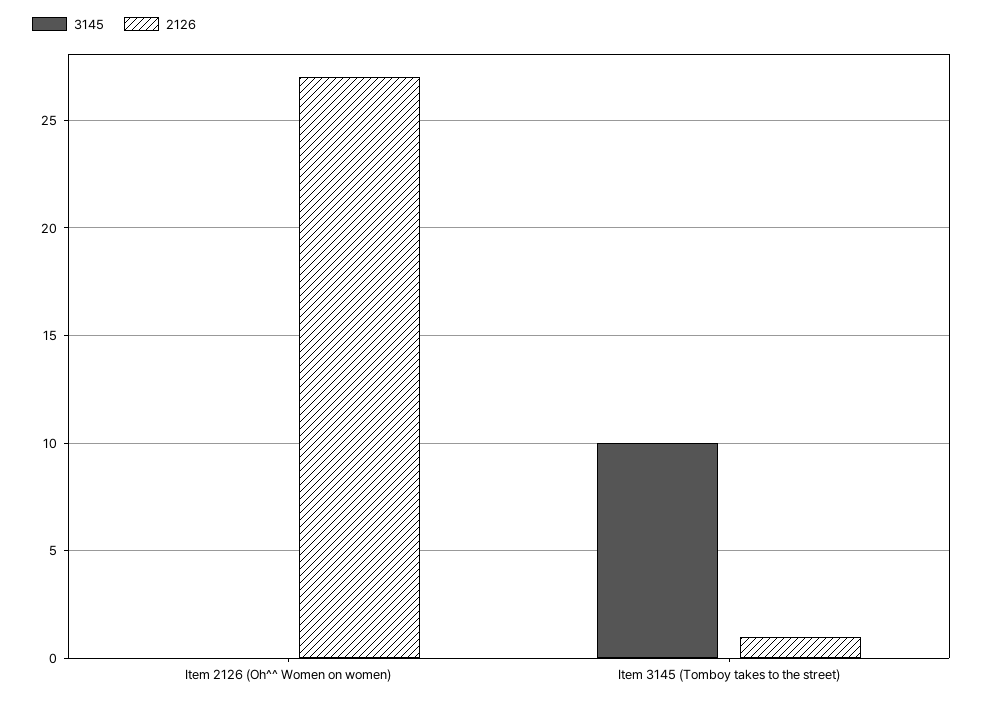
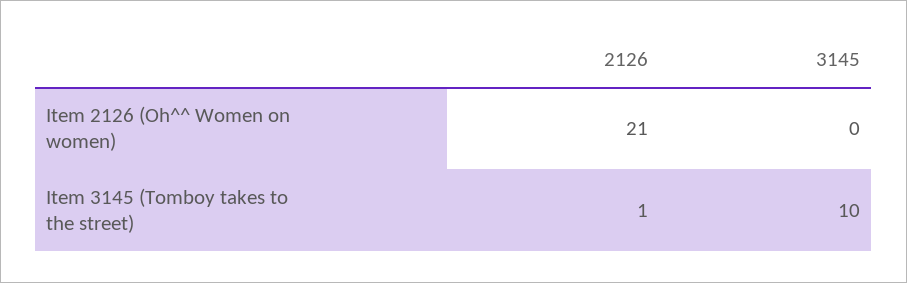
2126, Item 2126 (Oh^^ Women on women): 27 -> 21

